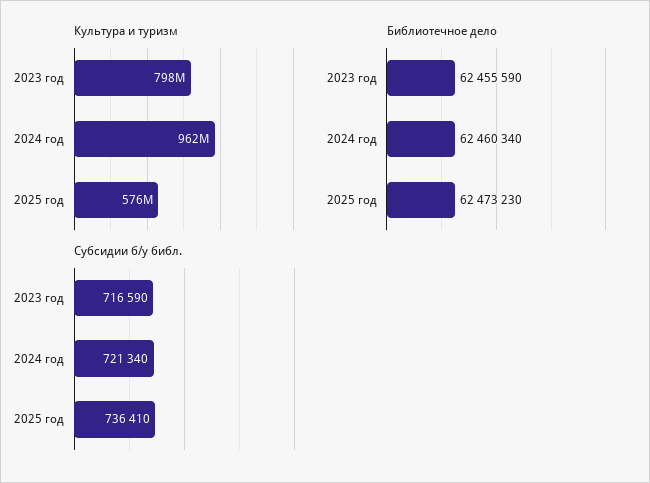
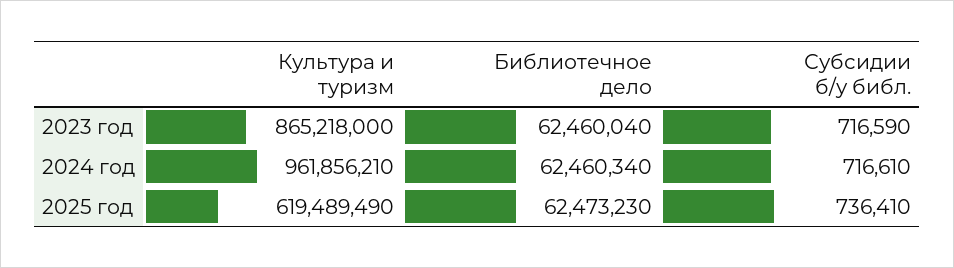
Культура и туризм, 2023 год: 798000000 -> 865218000
Культура и туризм, 2025 год: 576000000 -> 619489490
Библиотечное дело, 2023 год: 62455590 -> 62460040
Субсидии б/у библ., 2024 год: 721340 -> 716610

